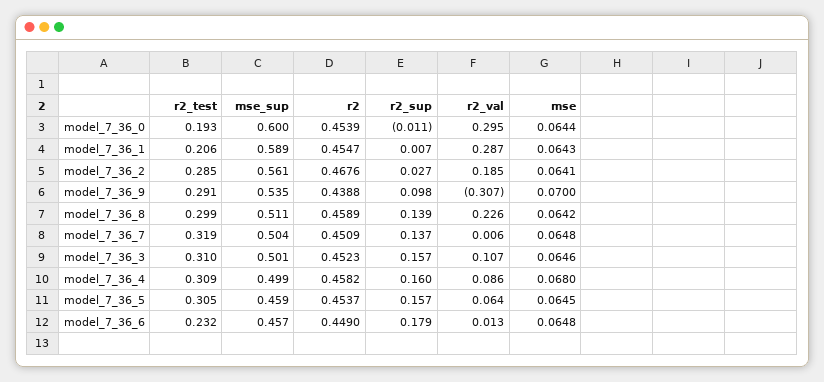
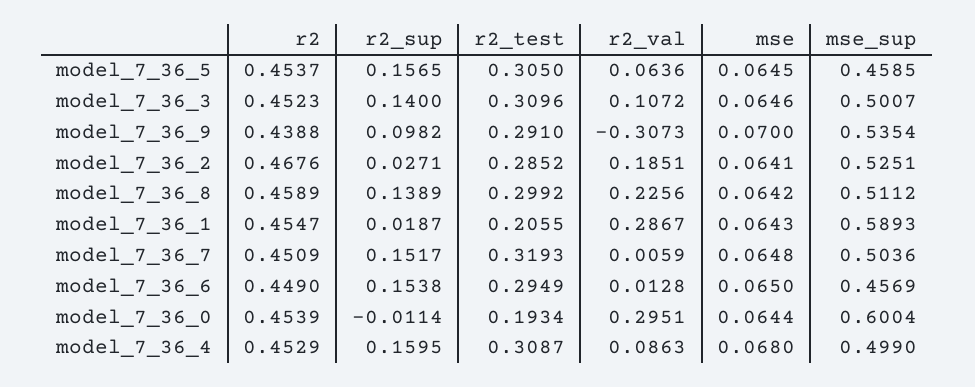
r2_sup, model_7_36_1: 0.007 -> 0.0187
mse_sup, model_7_36_2: 0.561 -> 0.5251
r2_sup, model_7_36_7: 0.137 -> 0.1517
r2_sup, model_7_36_3: 0.157 -> 0.14
r2, model_7_36_4: 0.4582 -> 0.4529
r2_test, model_7_36_6: 0.232 -> 0.2949
r2_sup, model_7_36_6: 0.179 -> 0.1538
mse, model_7_36_6: 0.0648 -> 0.065

